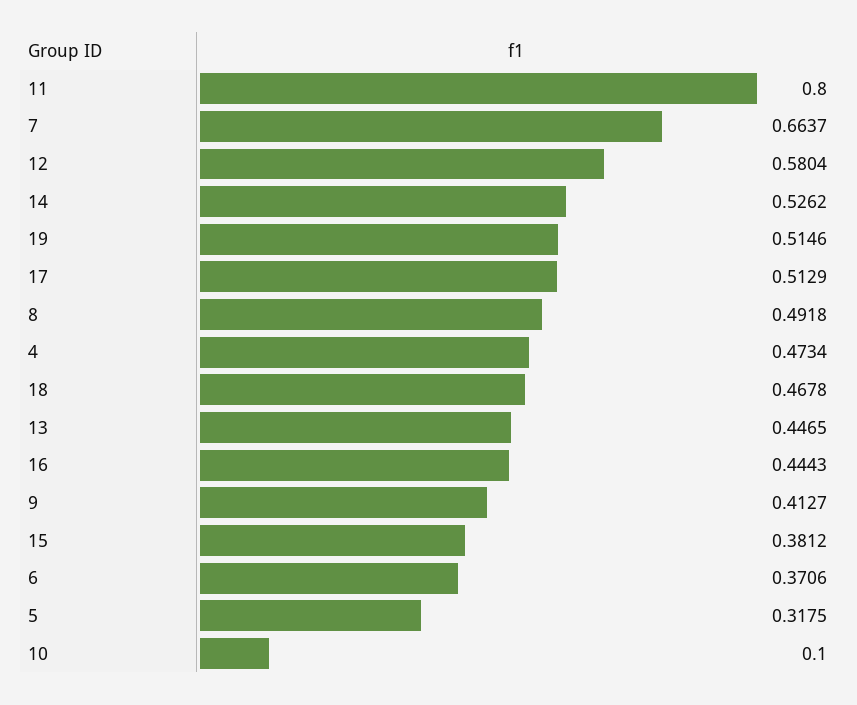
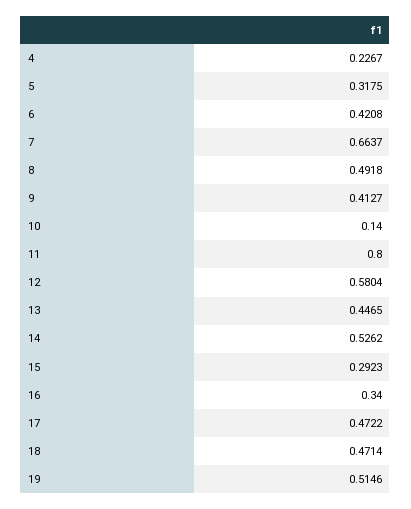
17: 0.5129 -> 0.4722
4: 0.4734 -> 0.2267
18: 0.4678 -> 0.4714
16: 0.4443 -> 0.34
15: 0.3812 -> 0.2923
6: 0.3706 -> 0.4208
10: 0.1 -> 0.14

